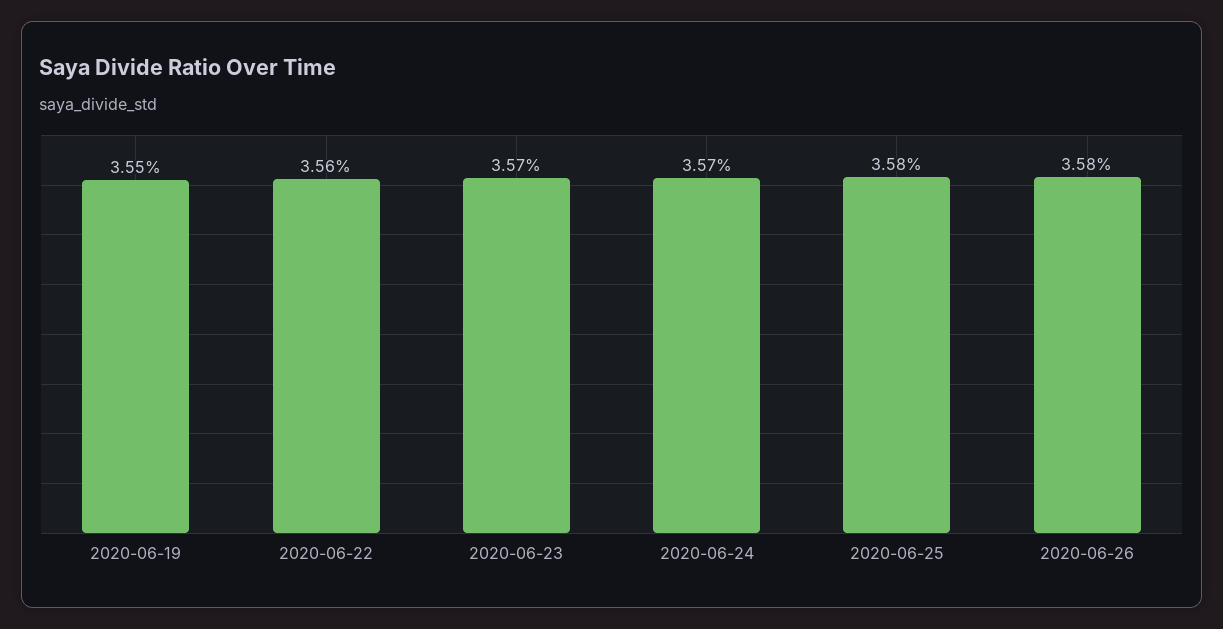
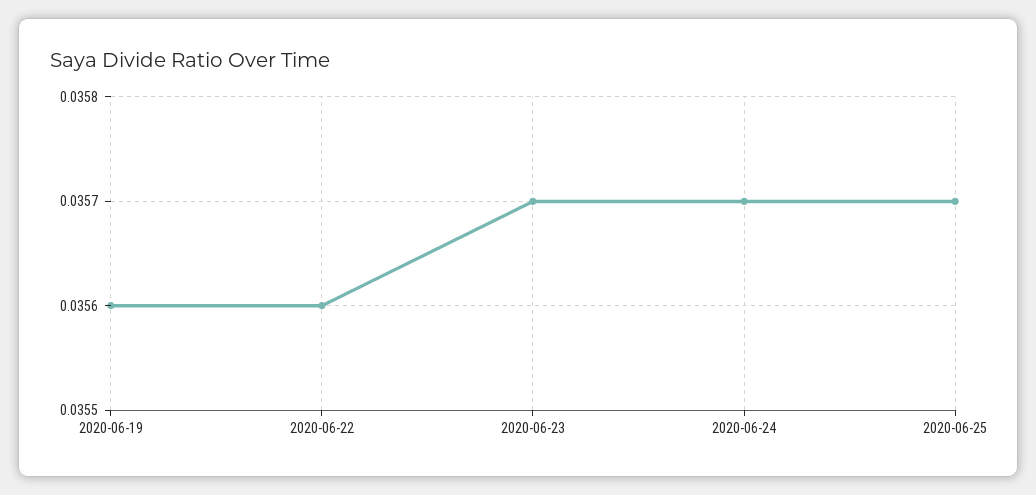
2020-06-19: 0.0355 -> 0.0356
2020-06-25: 0.0358 -> 0.0357
2020-06-26: 0.0358 -> none

